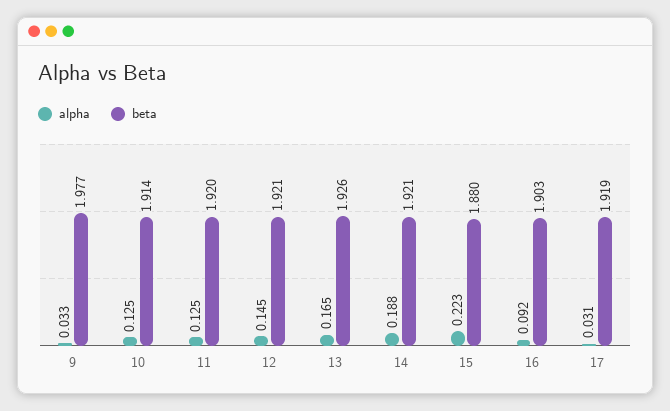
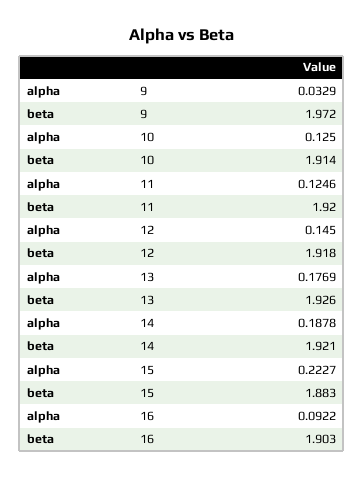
beta, 9: 1.977 -> 1.972
beta, 12: 1.921 -> 1.918
alpha, 13: 0.165 -> 0.1769
beta, 15: 1.88 -> 1.883
alpha, 17: 0.031 -> none
beta, 17: 1.919 -> none

